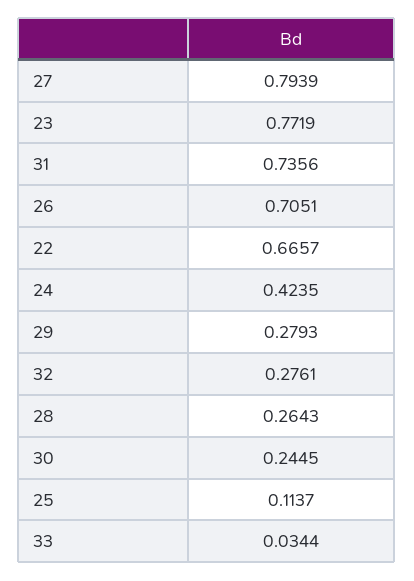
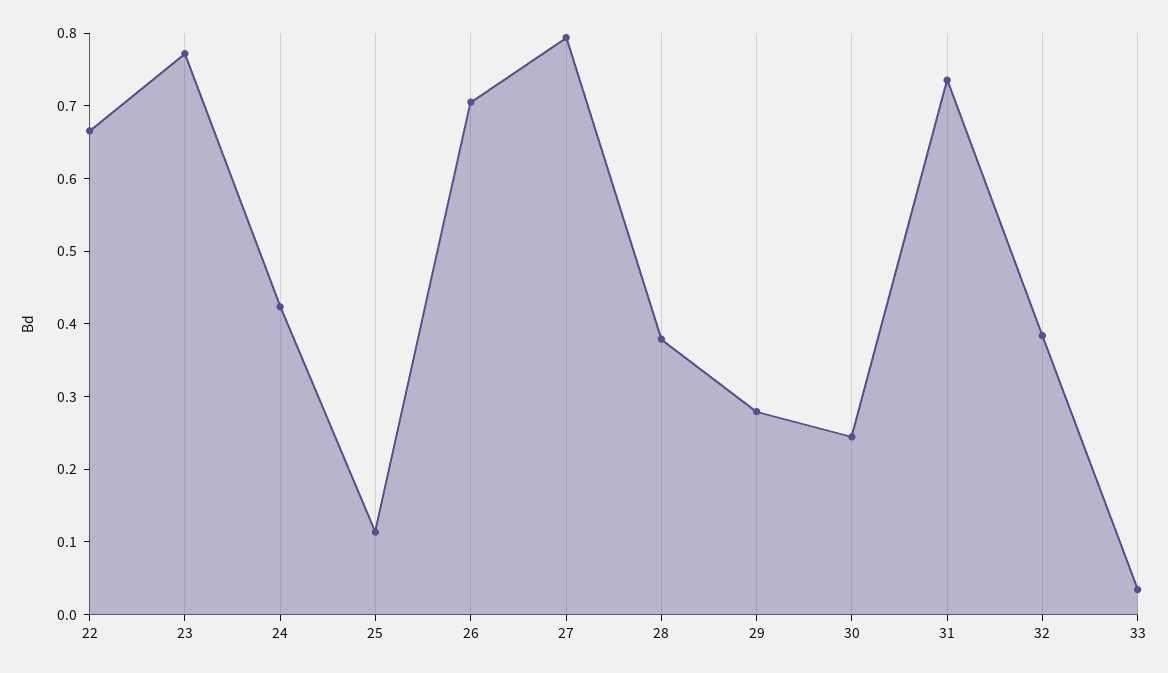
32: 0.2761 -> 0.38
28: 0.2643 -> 0.38

